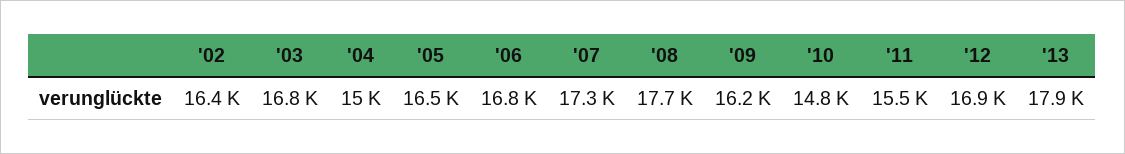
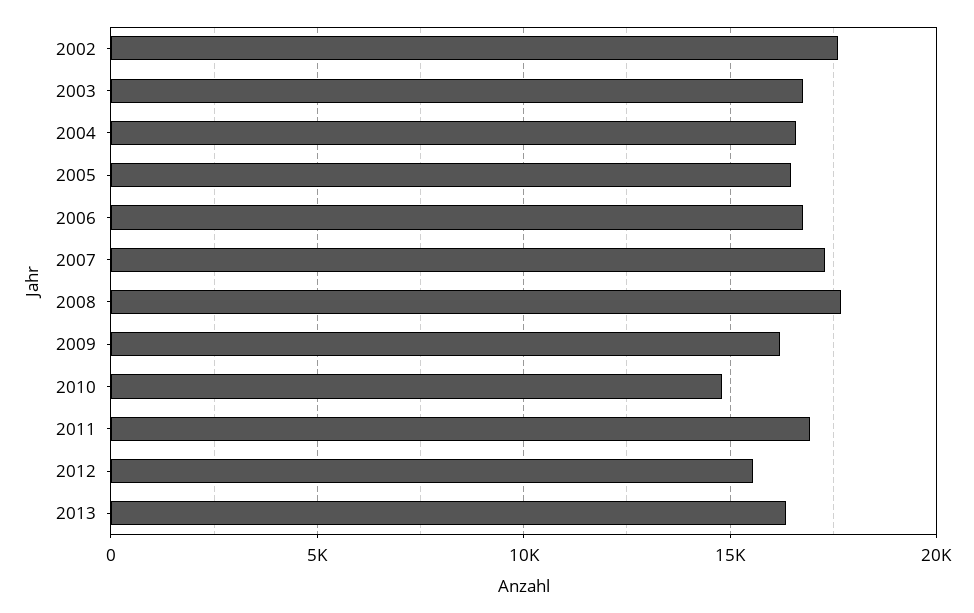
'02: 16400 -> 17500
'04: 15000 -> 16500
'11: 15500 -> 17000
'12: 16900 -> 15500
'13: 17900 -> 16500

